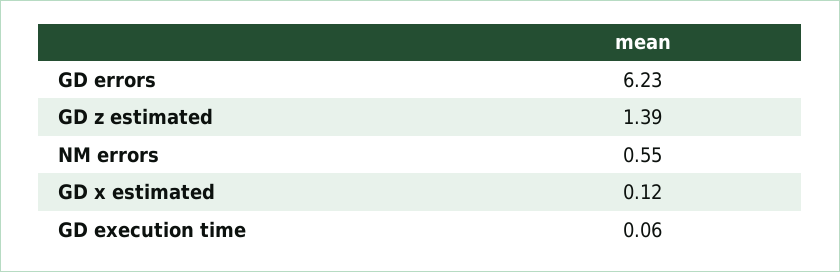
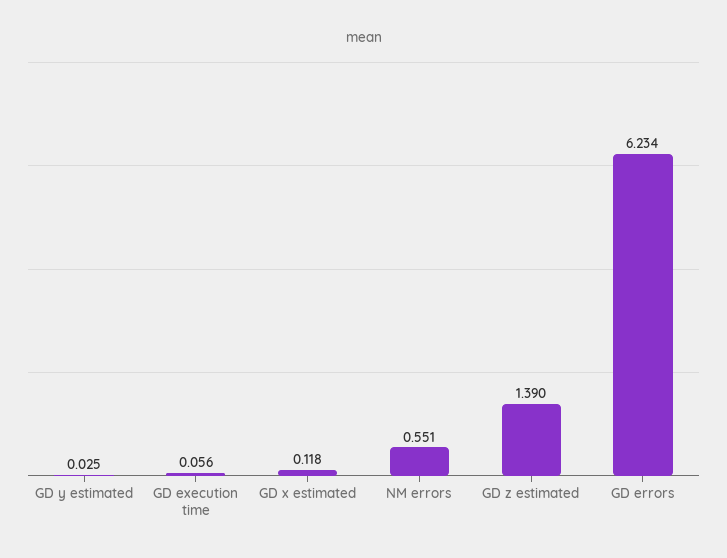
GD y estimated: none -> 0.025

